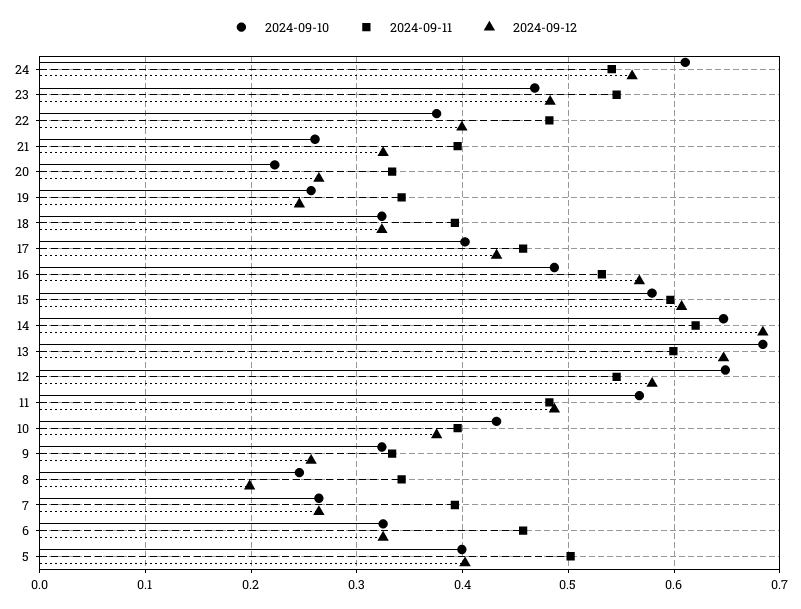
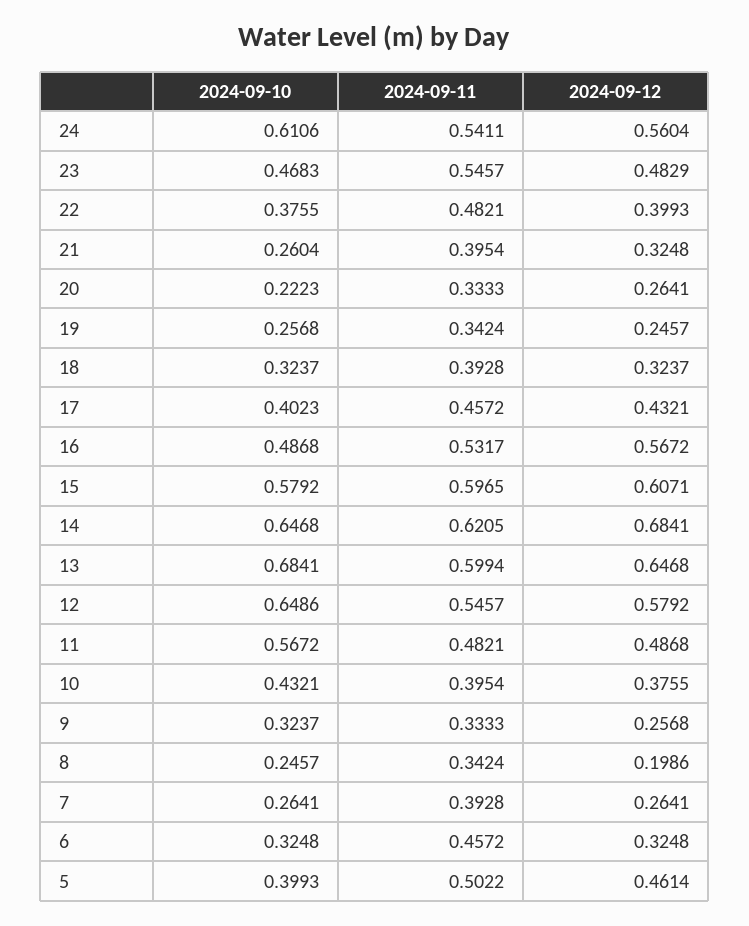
2024-09-12, 5: 0.4 -> 0.4614

